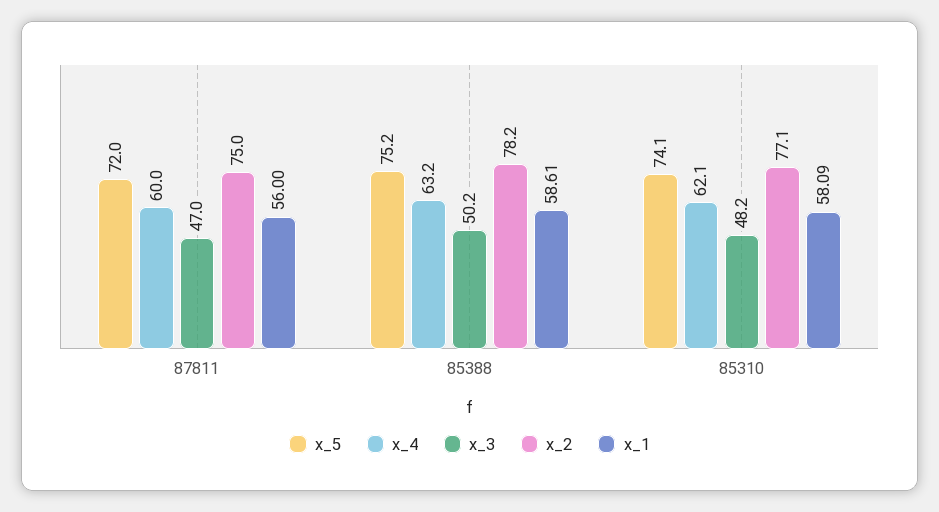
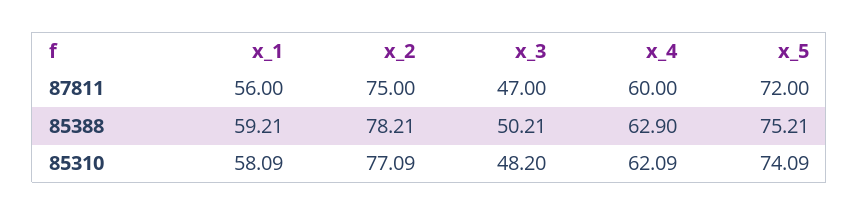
x_4, 85388: 63.2 -> 62.9
x_1, 85388: 58.61 -> 59.21

